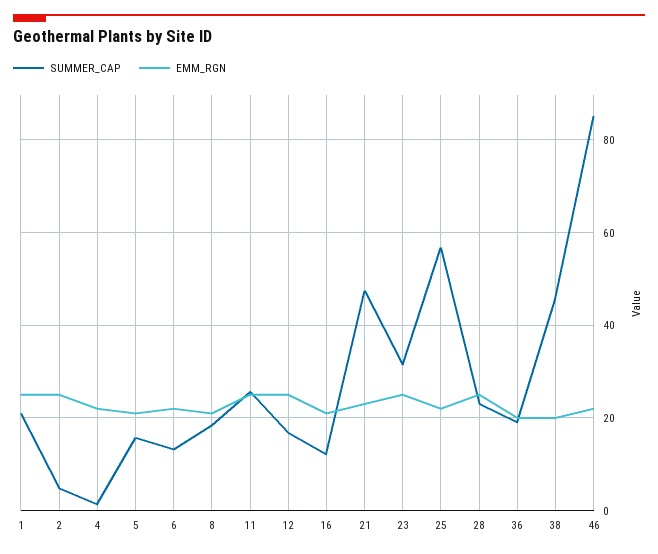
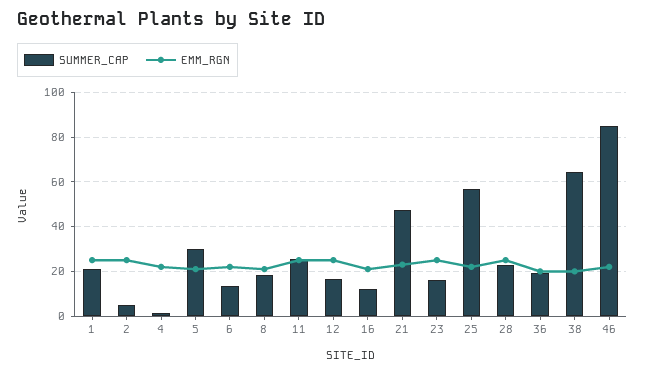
SUMMER_CAP, 5: 16 -> 30
SUMMER_CAP, 23: 32 -> 15
SUMMER_CAP, 38: 46 -> 65

